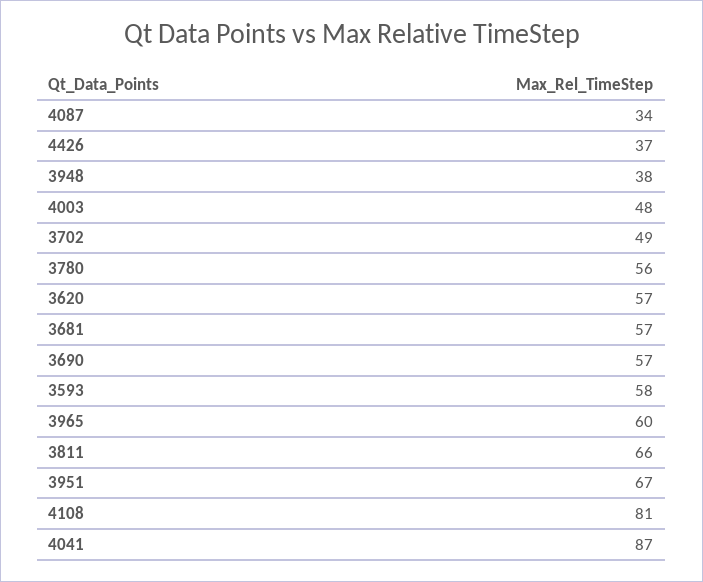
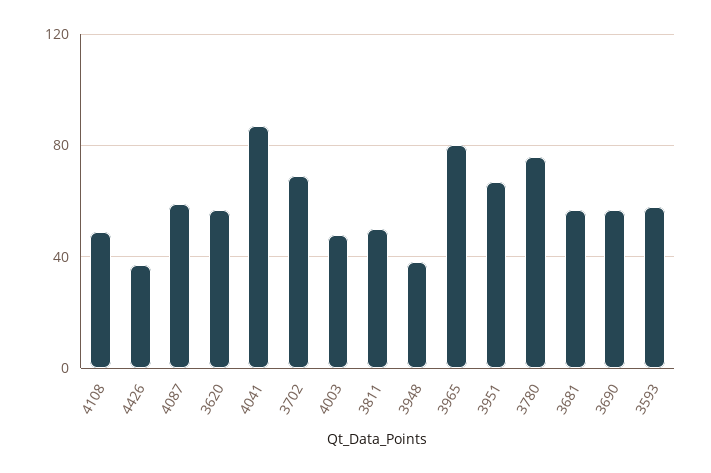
4087: 34 -> 60
3702: 49 -> 70
3780: 56 -> 75
3965: 60 -> 80
3811: 66 -> 50
4108: 81 -> 50

